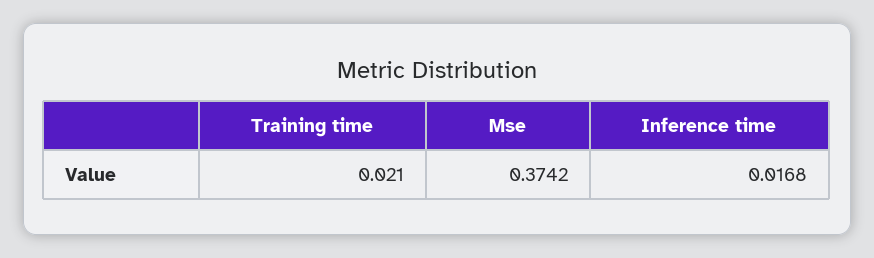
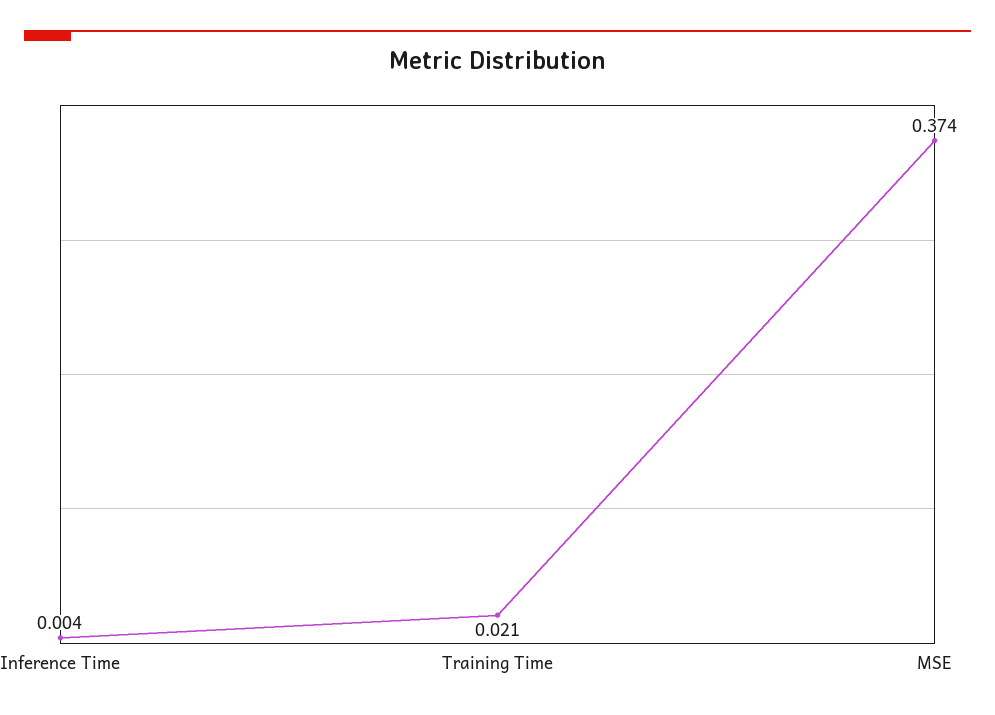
Inference time: 0.0168 -> 0.004

